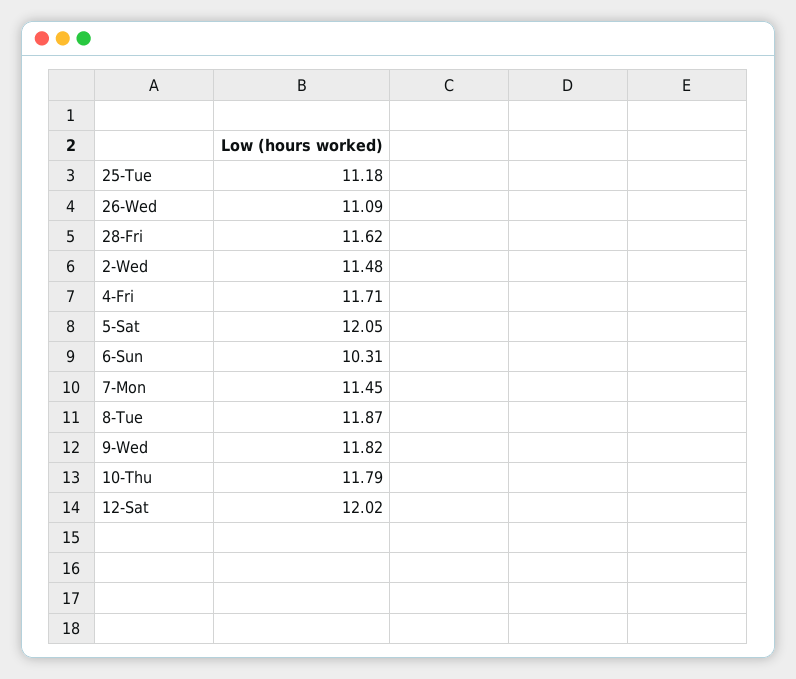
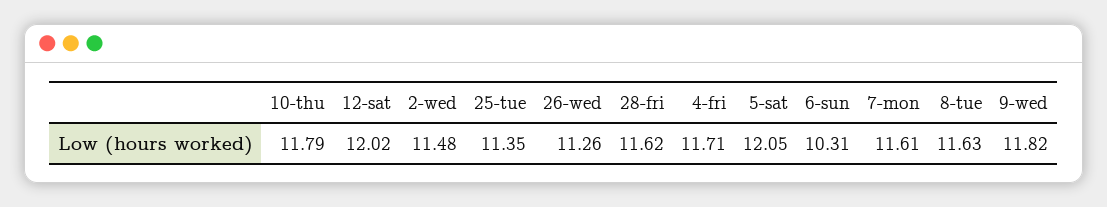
25-Tue: 11.18 -> 11.35
26-Wed: 11.09 -> 11.26
7-Mon: 11.45 -> 11.61
8-Tue: 11.87 -> 11.63

